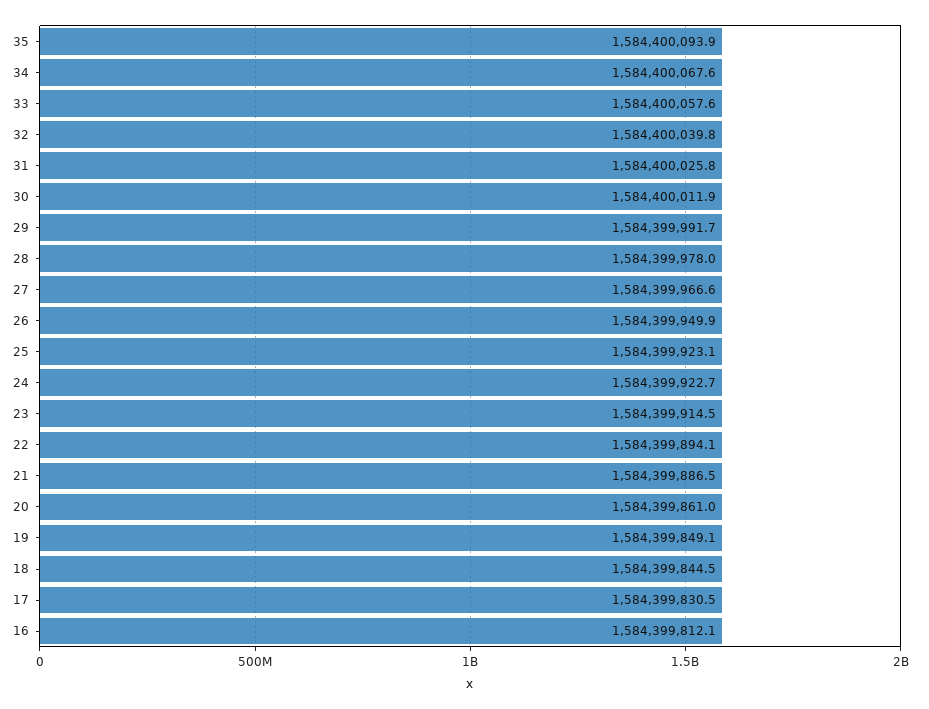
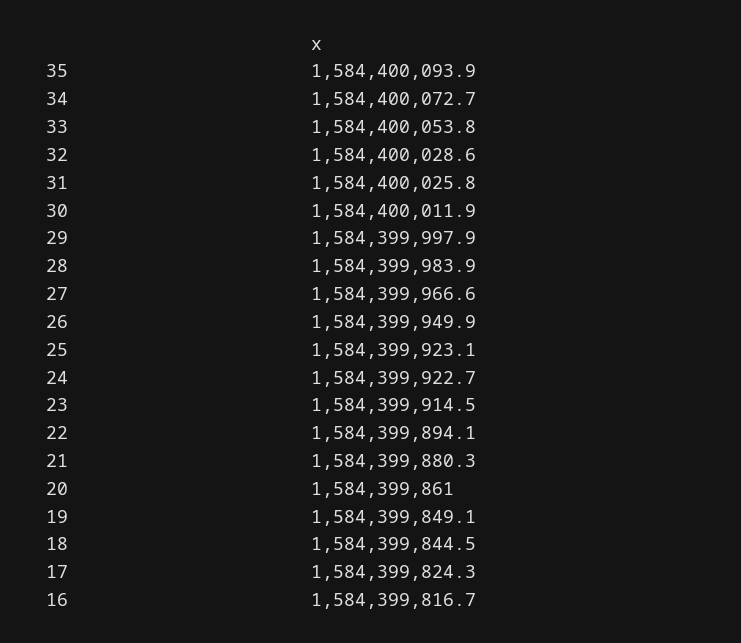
34: 1584400067.6 -> 1584400072.7
33: 1584400057.6 -> 1584400053.8
32: 1584400039.8 -> 1584400028.6
29: 1584399991.7 -> 1584399997.9
28: 1584399978 -> 1584399983.9
21: 1584399886.5 -> 1584399880.3
17: 1584399830.5 -> 1584399824.3
16: 1584399812.1 -> 1584399816.7

